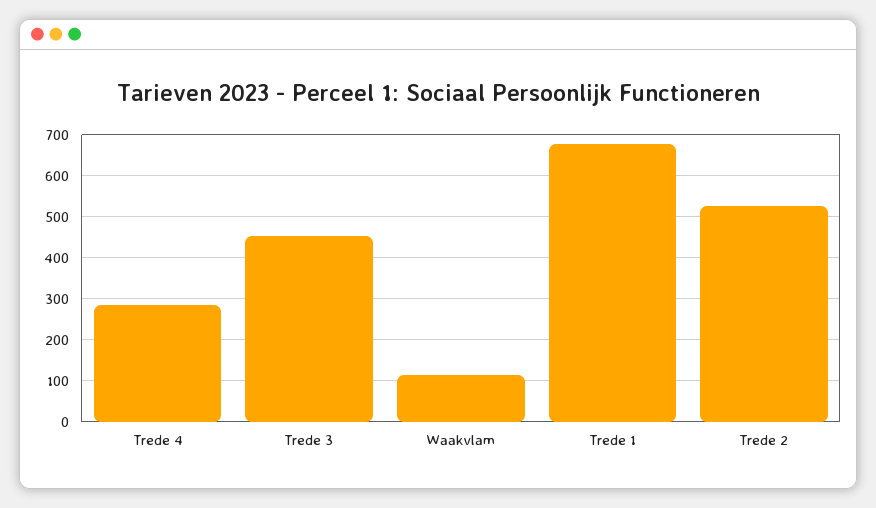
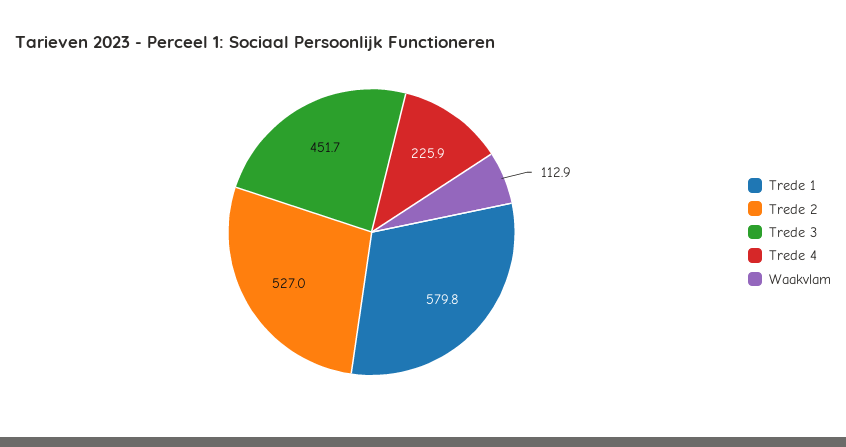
Trede 4: 280 -> 225.9
Trede 1: 680 -> 579.8

